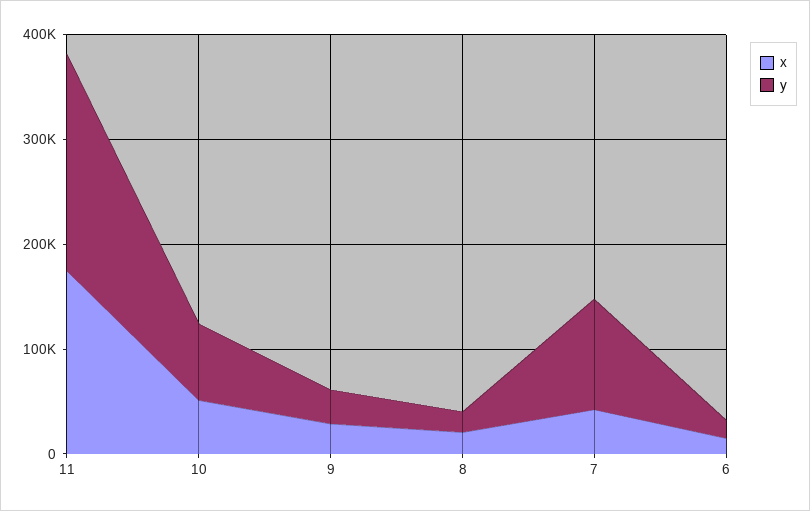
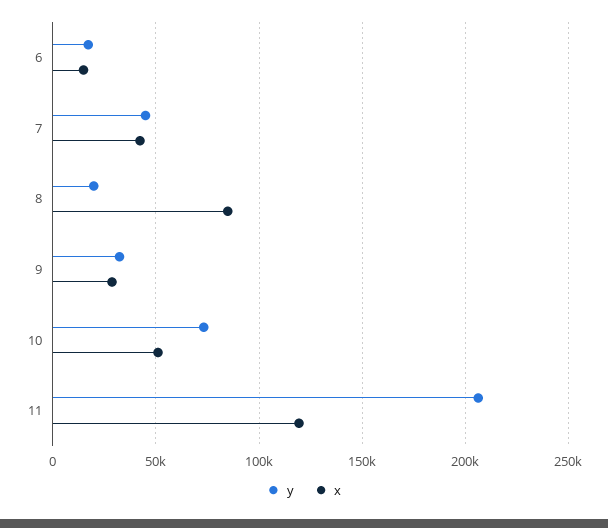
x, 11: 180000 -> 120000
x, 8: 20000 -> 85000
y, 7: 100000 -> 45000

